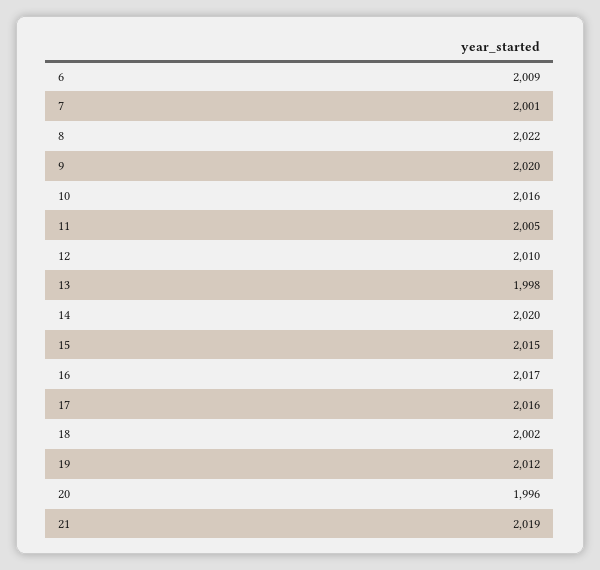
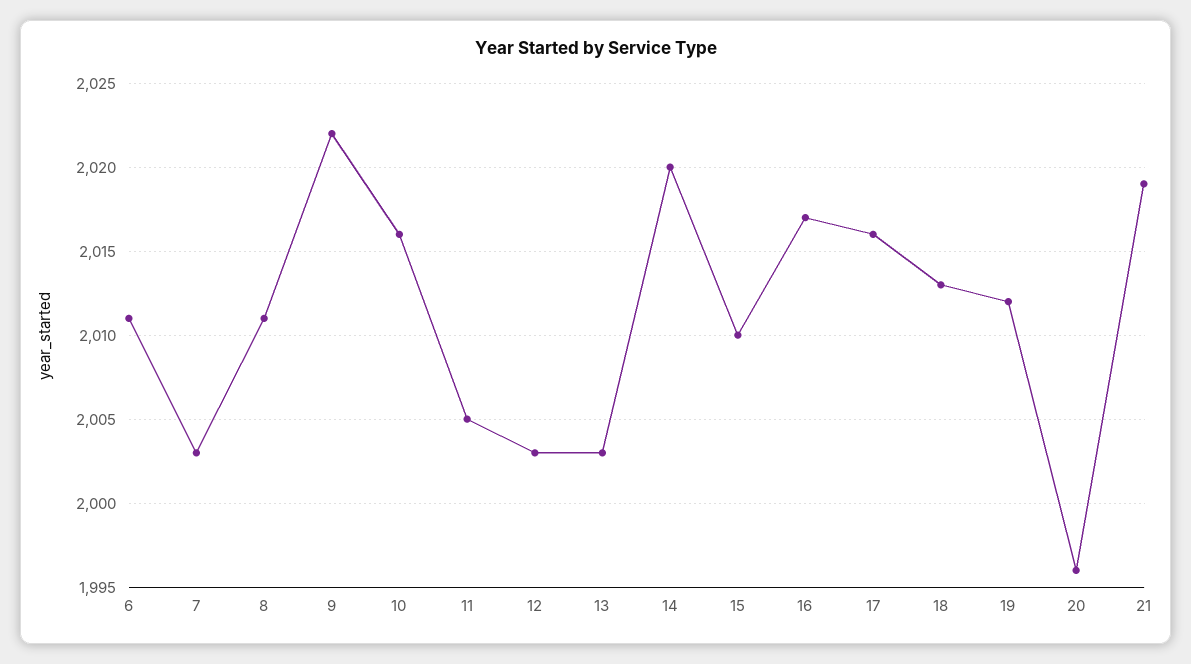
6: 2009 -> 2011
7: 2001 -> 2003
8: 2022 -> 2011
9: 2020 -> 2022
12: 2010 -> 2003
13: 1998 -> 2003
15: 2015 -> 2010
18: 2002 -> 2013

